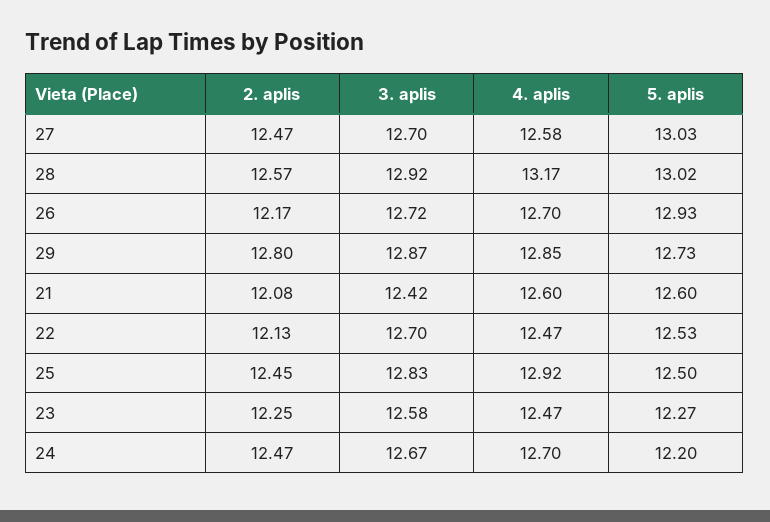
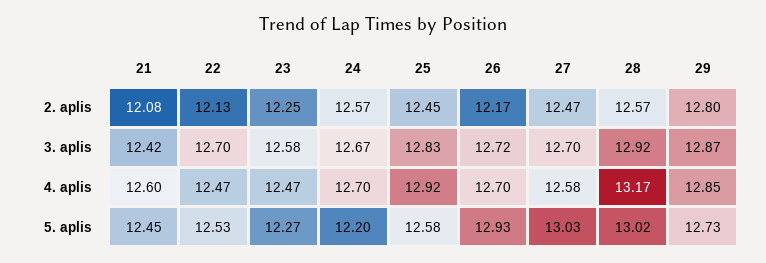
5. aplis, 21: 12.6 -> 12.45
5. aplis, 25: 12.5 -> 12.58
2. aplis, 24: 12.47 -> 12.57

